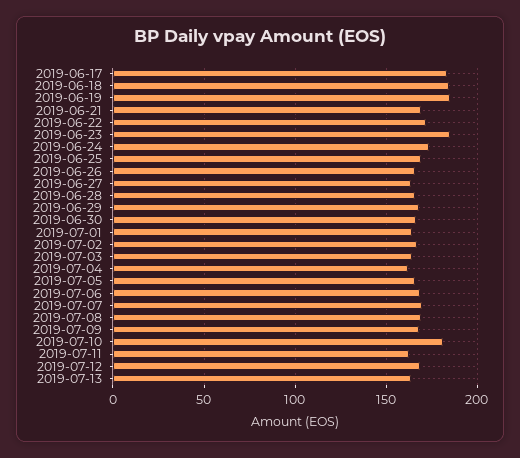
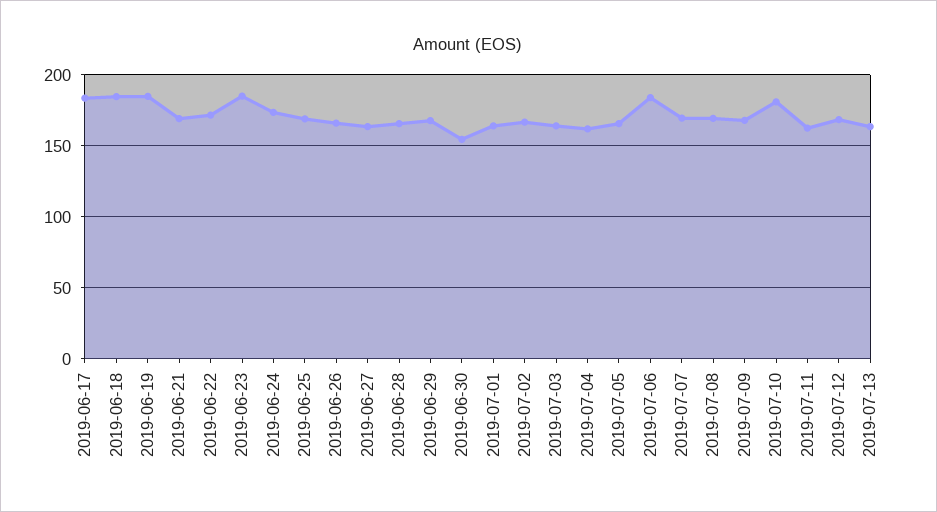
2019-06-30: 165 -> 155
2019-07-06: 170 -> 185

